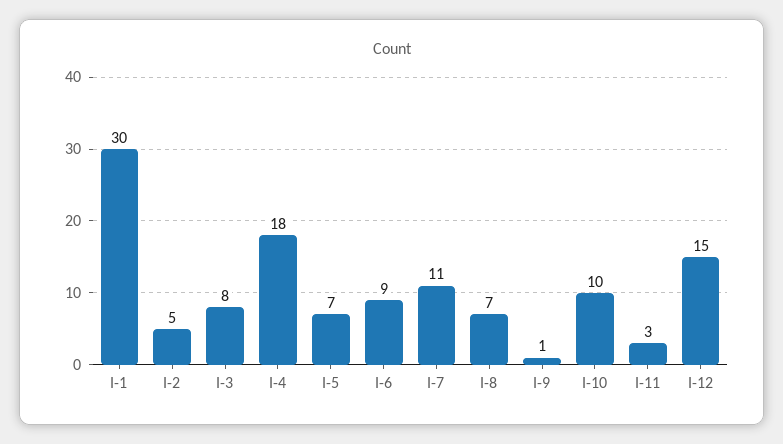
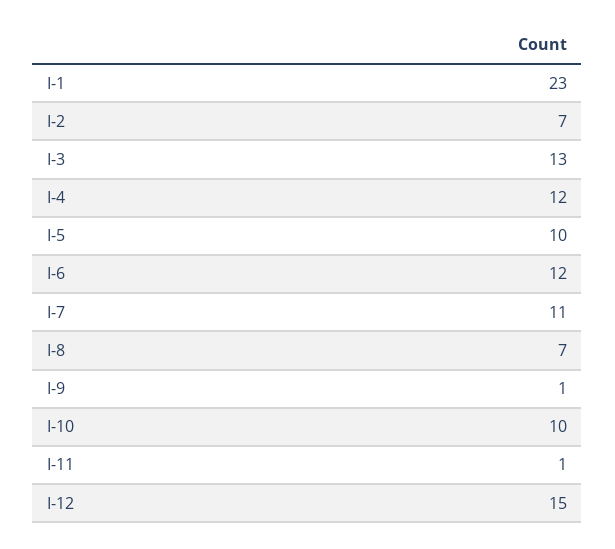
I-1: 30 -> 23
I-2: 5 -> 7
I-3: 8 -> 13
I-4: 18 -> 12
I-5: 7 -> 10
I-6: 9 -> 12
I-11: 3 -> 1

